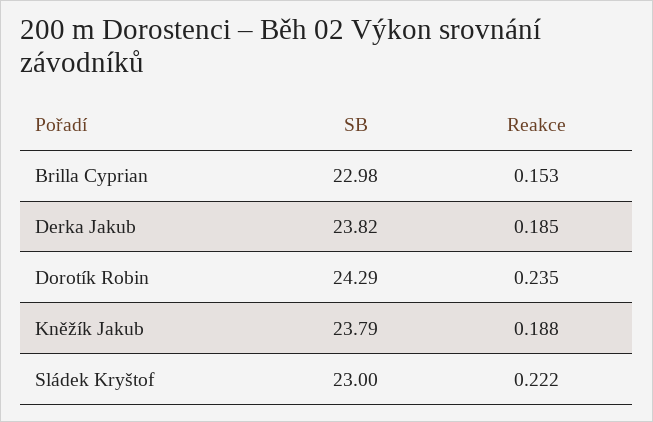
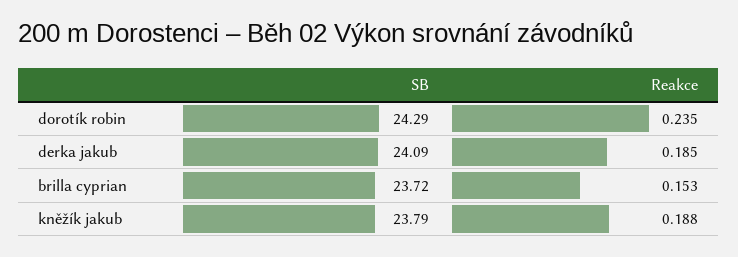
SB, Brilla Cyprian: 22.98 -> 23.72
SB, Derka Jakub: 23.82 -> 24.09
SB, Sládek Kryštof: 23 -> none
Reakce, Sládek Kryštof: 0.222 -> none

